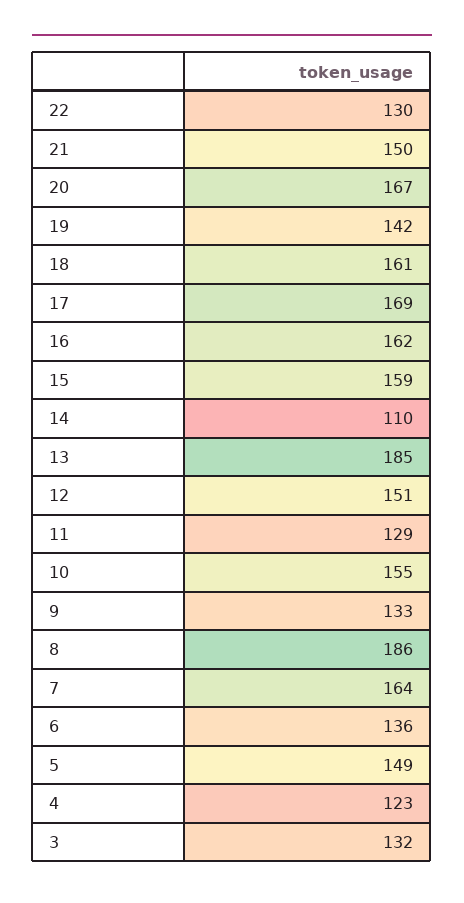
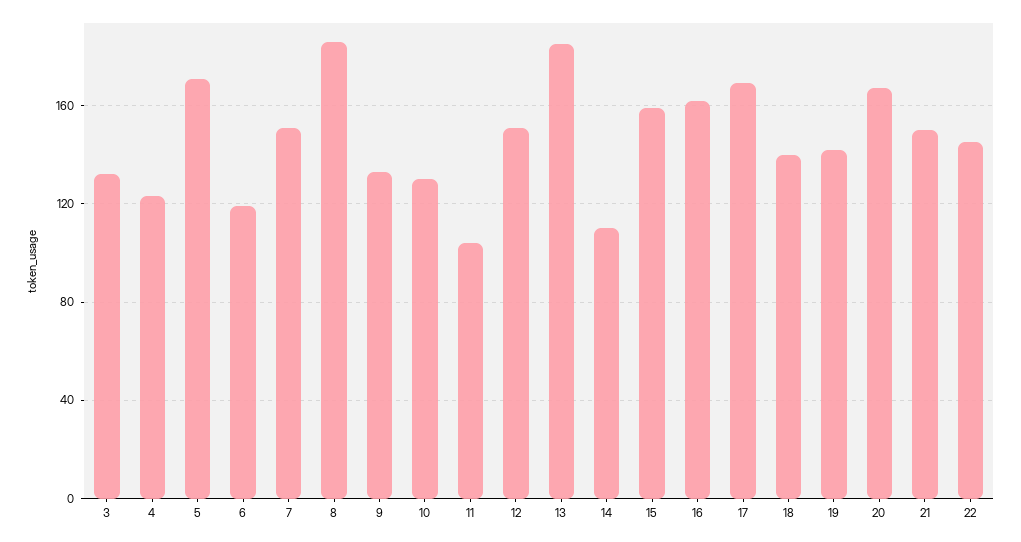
22: 130 -> 145
18: 161 -> 140
11: 129 -> 105
10: 155 -> 130
7: 164 -> 150
6: 136 -> 120
5: 149 -> 170

